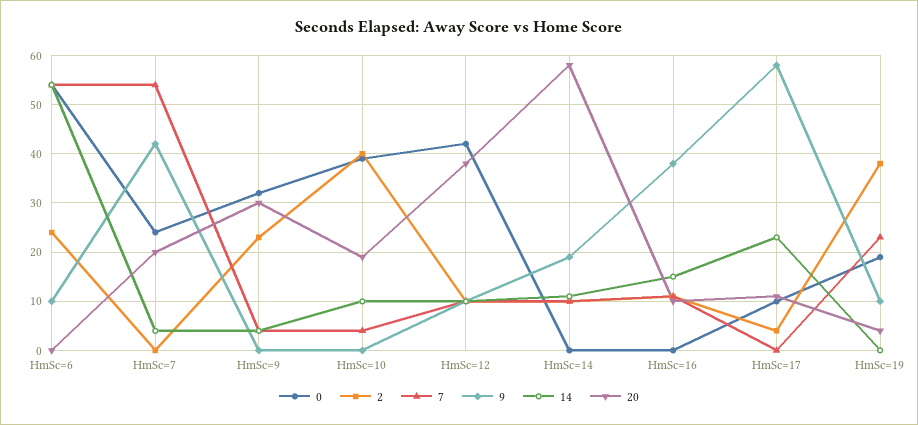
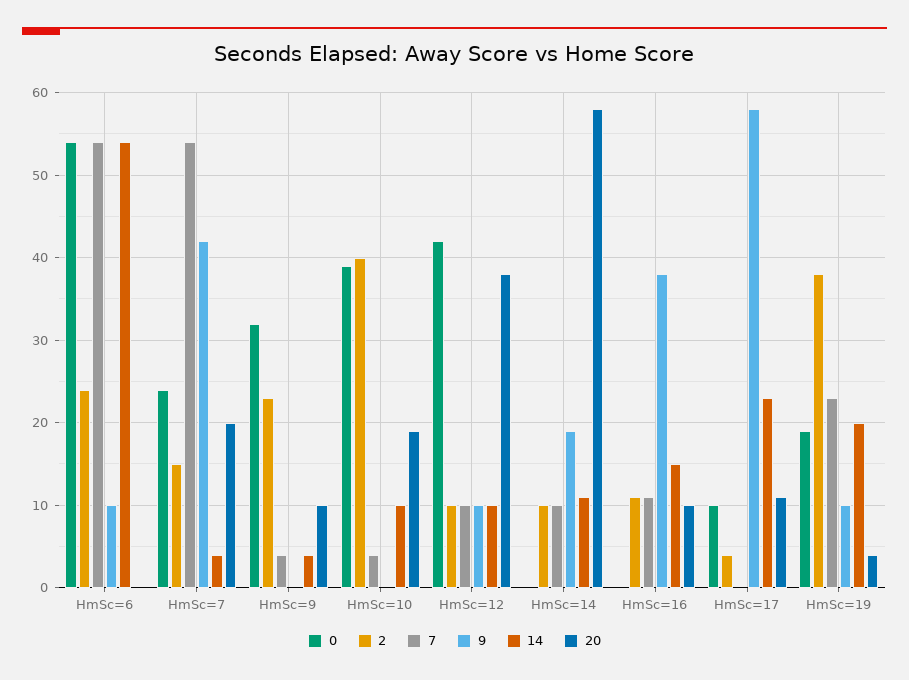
2, HmSc=7: 0 -> 15
20, HmSc=9: 30 -> 10
14, HmSc=19: 0 -> 20

